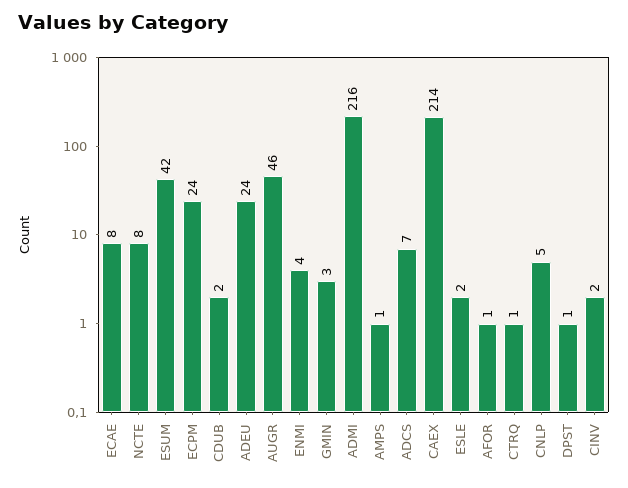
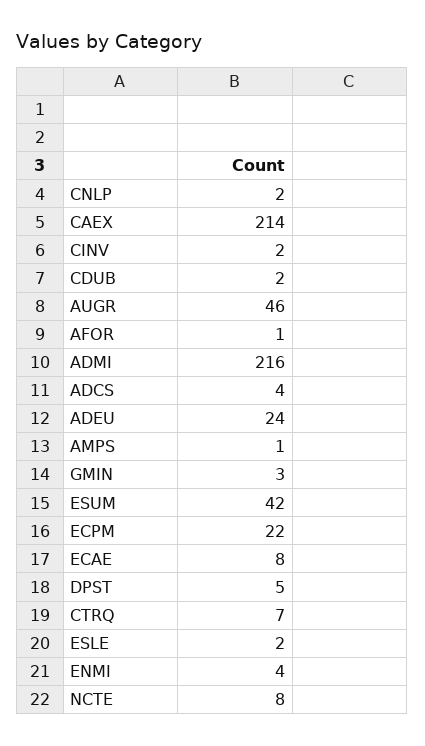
ECPM: 24 -> 22
ADCS: 7 -> 4
CTRQ: 1 -> 7
CNLP: 5 -> 2
DPST: 1 -> 5

